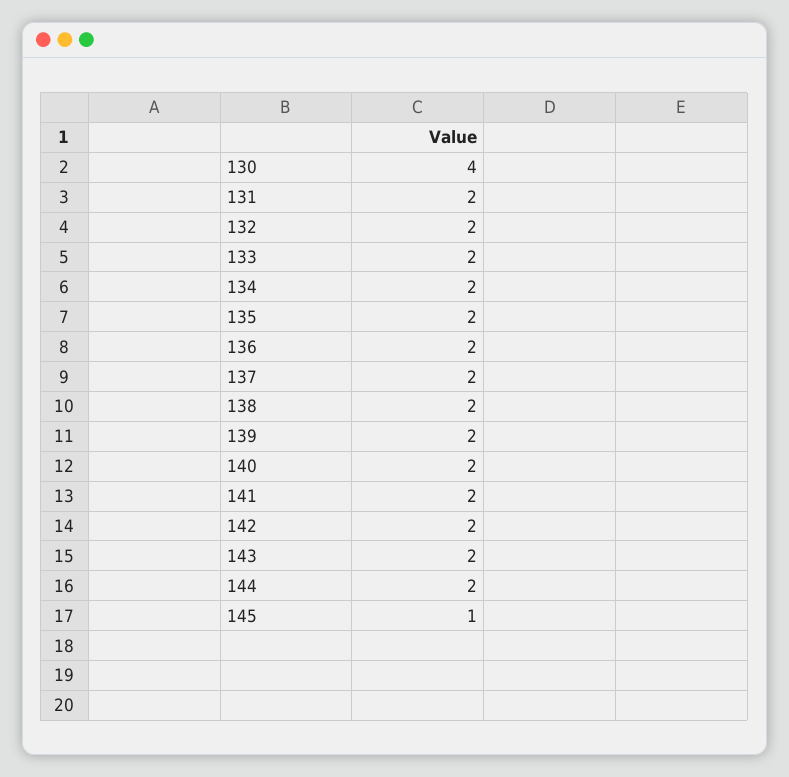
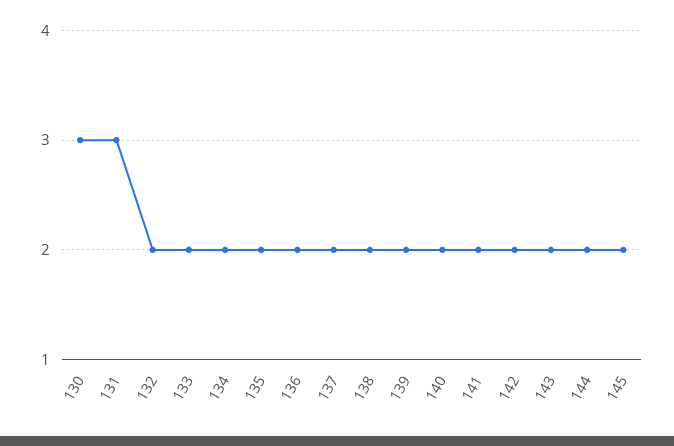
130: 4 -> 3
131: 2 -> 3
145: 1 -> 2

